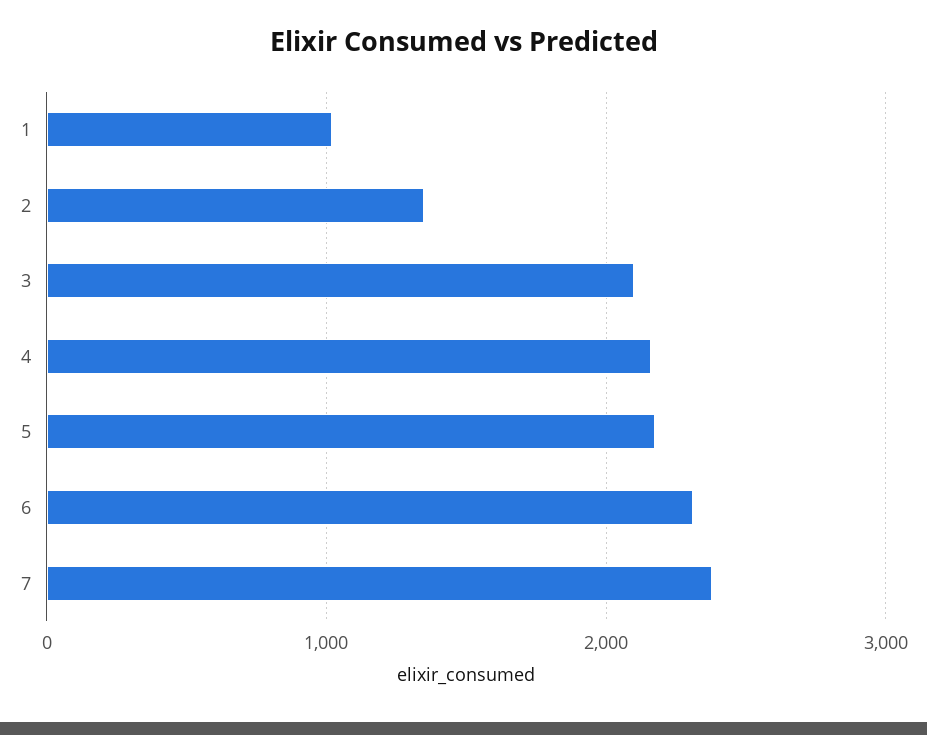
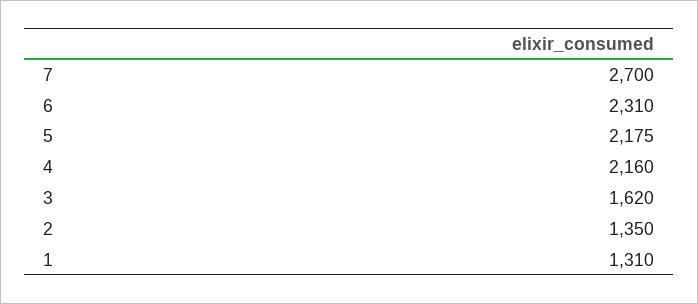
1: 1000 -> 1310
3: 2100 -> 1620
7: 2400 -> 2700

